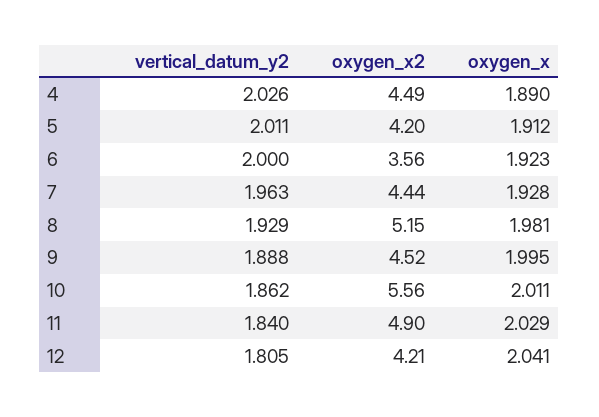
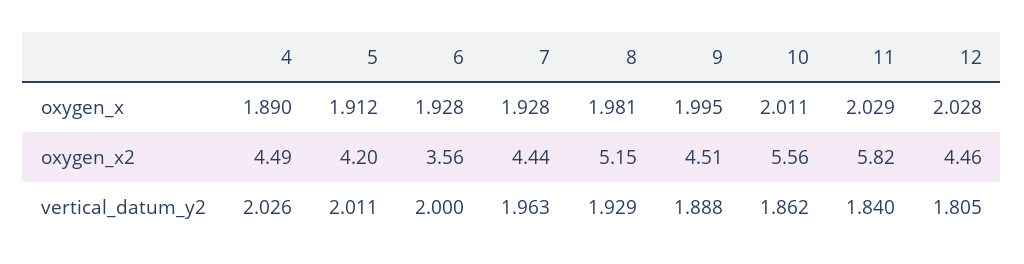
oxygen_x, 6: 1.923 -> 1.928
oxygen_x2, 9: 4.52 -> 4.51
oxygen_x2, 11: 4.9 -> 5.82
oxygen_x2, 12: 4.21 -> 4.46
oxygen_x, 12: 2.041 -> 2.028

